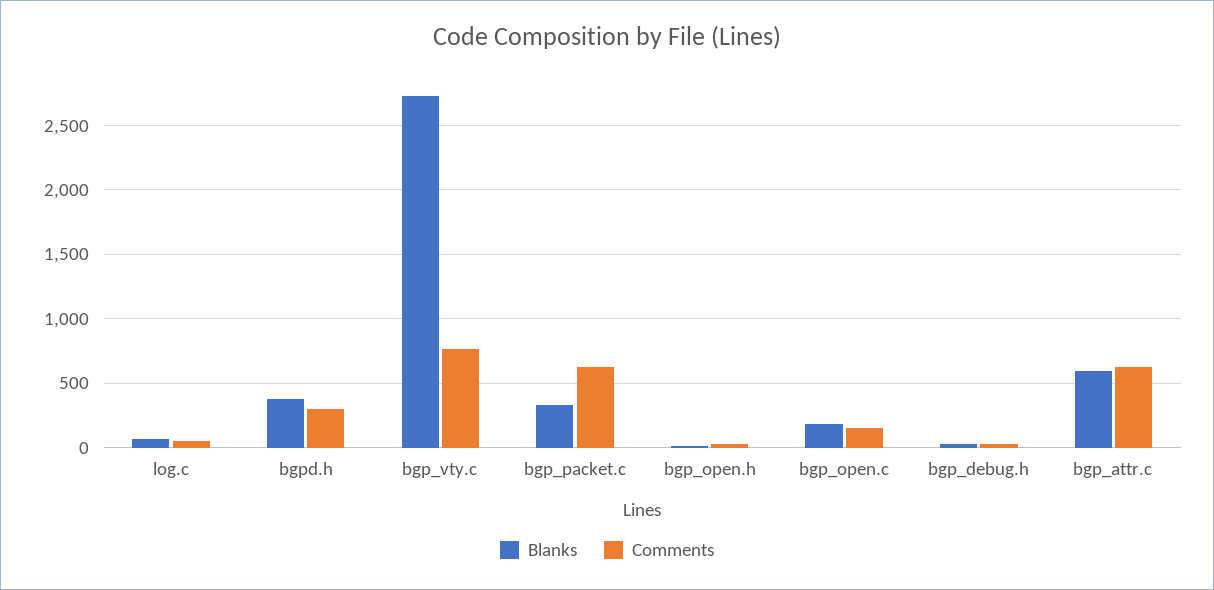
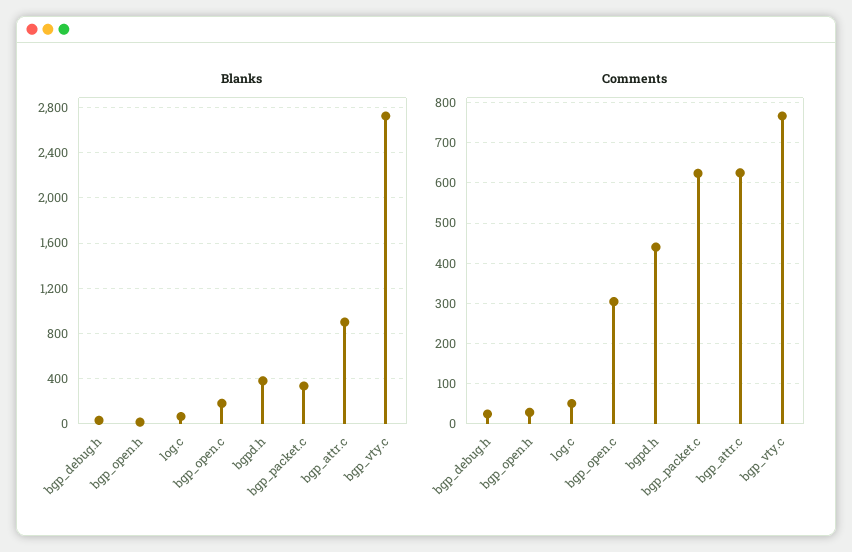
Comments, bgpd.h: 300 -> 440
Comments, bgp_open.c: 150 -> 300
Blanks, bgp_attr.c: 600 -> 900

